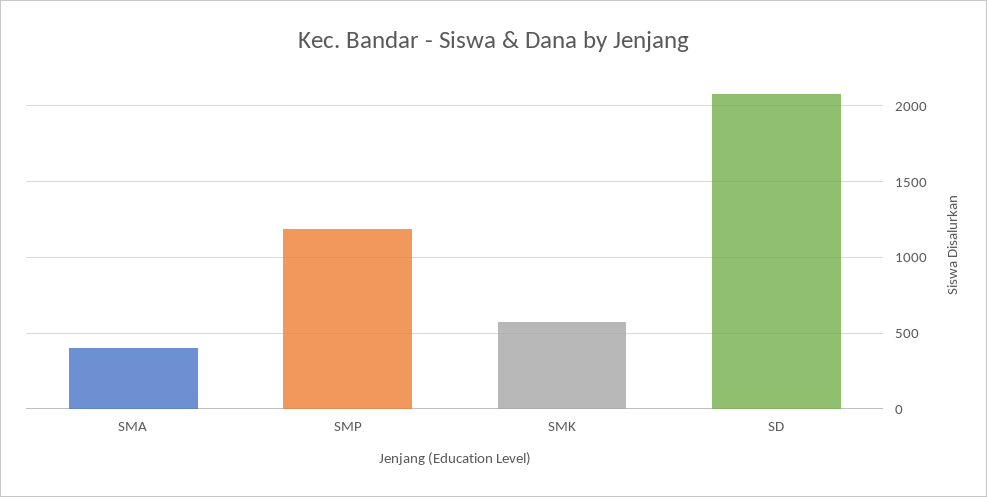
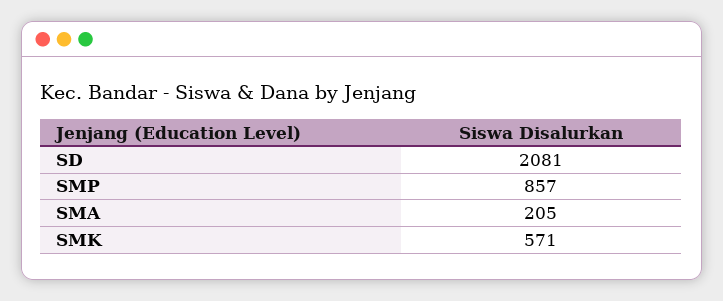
SMA: 400 -> 205
SMP: 1200 -> 857

